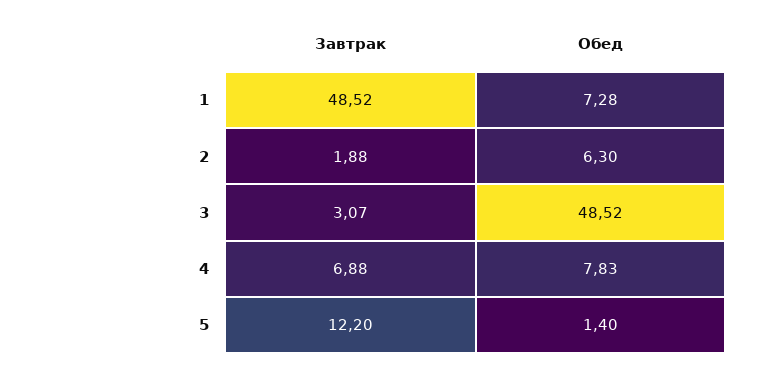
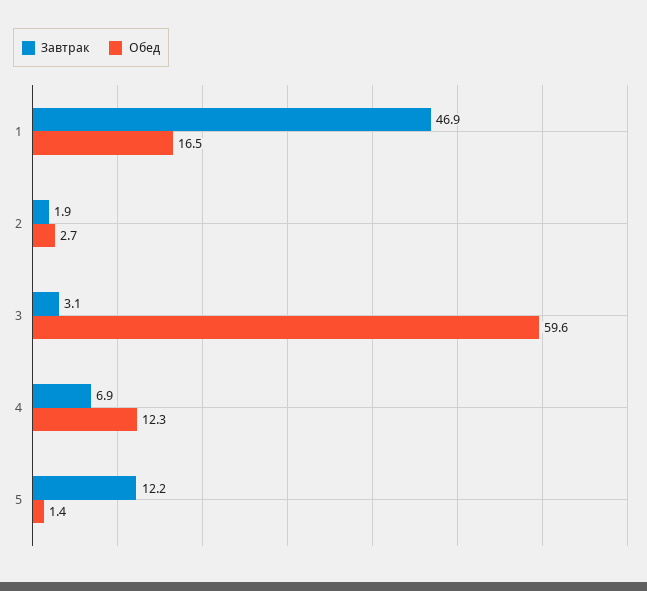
Завтрак, 1: 48.52 -> 46.9
Обед, 1: 7.28 -> 16.5
Обед, 2: 6.3 -> 2.7
Обед, 3: 48.52 -> 59.6
Обед, 4: 7.83 -> 12.3

